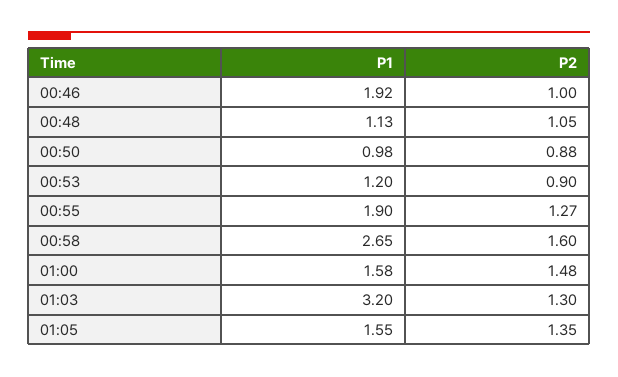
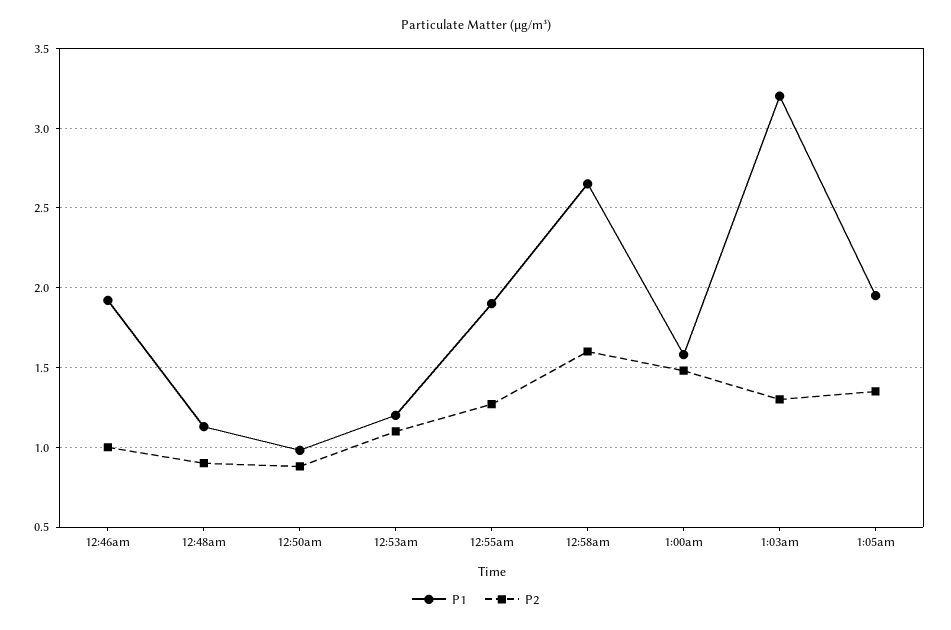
P2, 00:48: 1.05 -> 0.9
P2, 00:53: 0.9 -> 1.1
P1, 01:05: 1.55 -> 1.95

